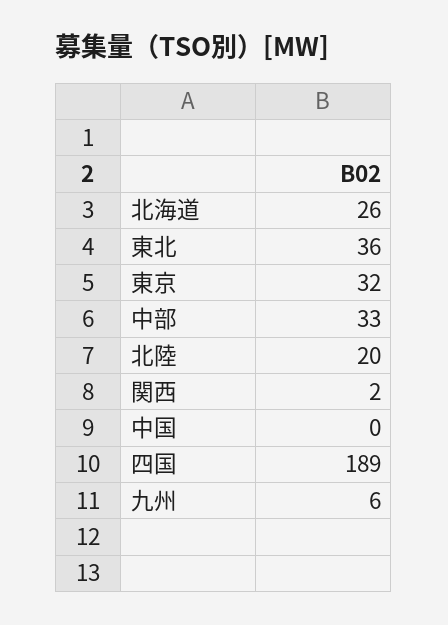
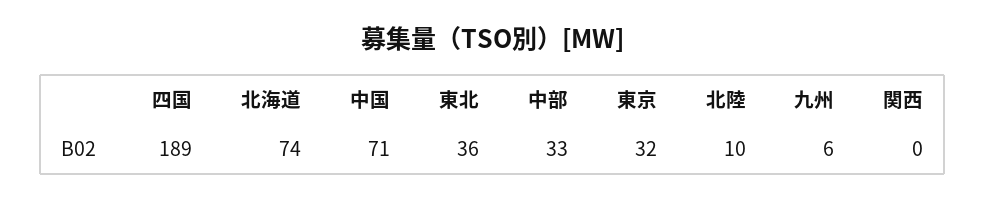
北海道: 26 -> 74
北陸: 20 -> 10
関西: 2 -> 0
中国: 0 -> 71

